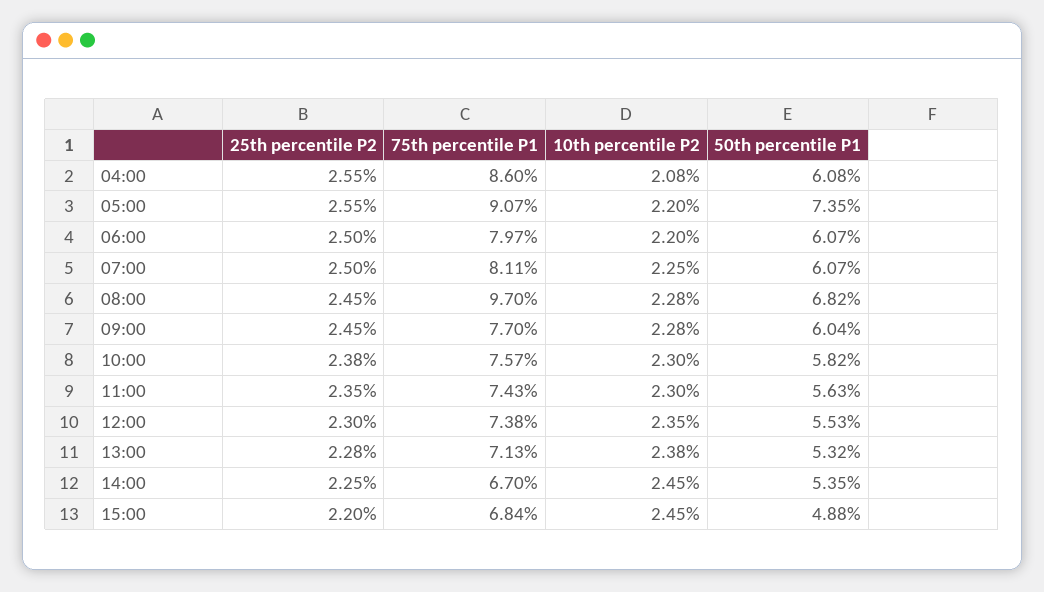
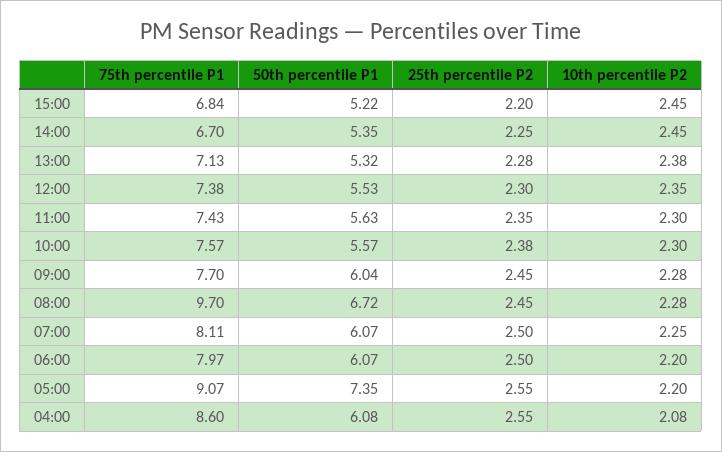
50th percentile P1, 08:00: 6.82 -> 6.72
50th percentile P1, 10:00: 5.82 -> 5.57
50th percentile P1, 15:00: 4.88 -> 5.22

